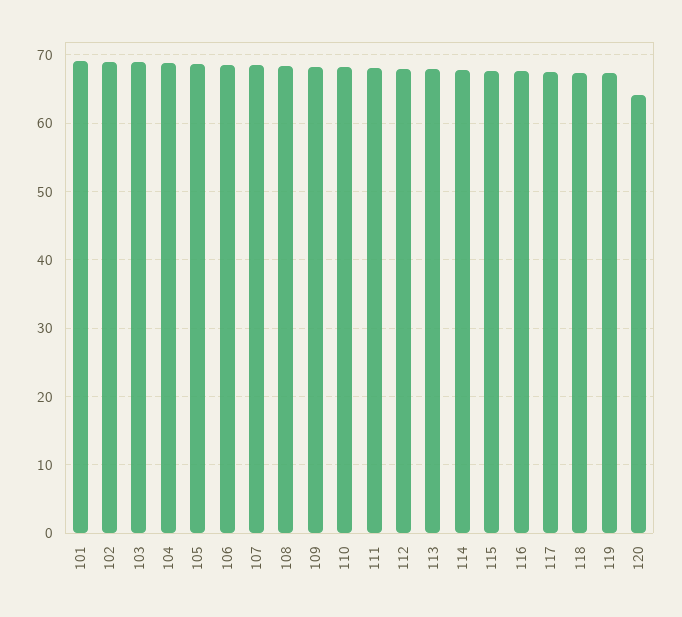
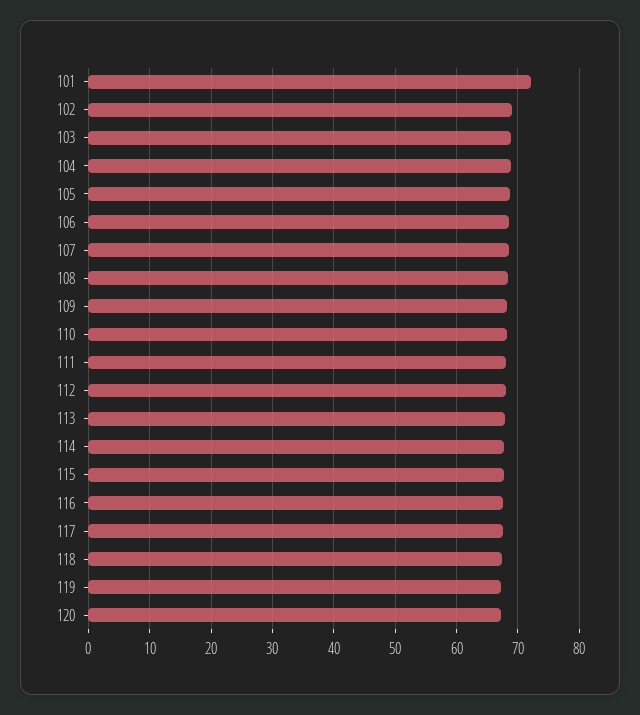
101: 69 -> 72
120: 64 -> 67

